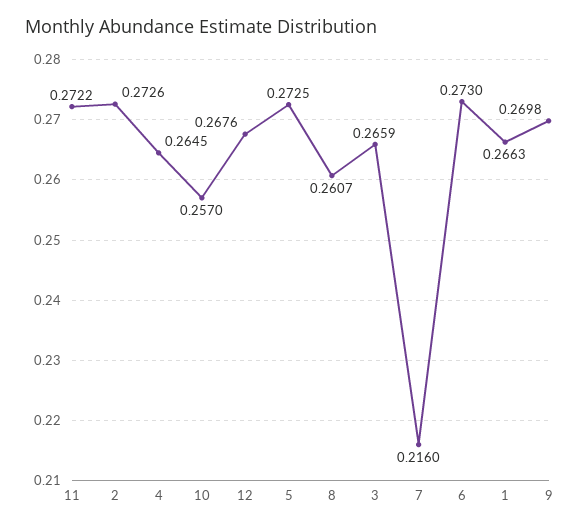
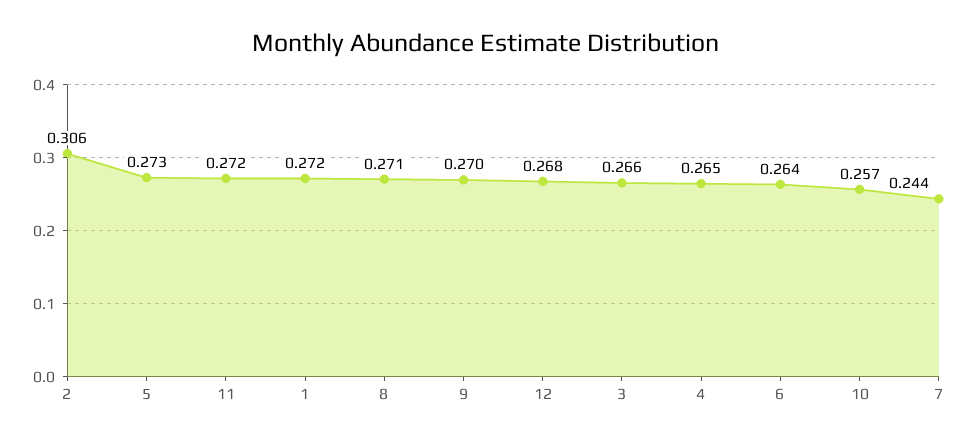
2: 0.2726 -> 0.306
8: 0.2607 -> 0.271
7: 0.216 -> 0.244
6: 0.273 -> 0.264
1: 0.2663 -> 0.272

